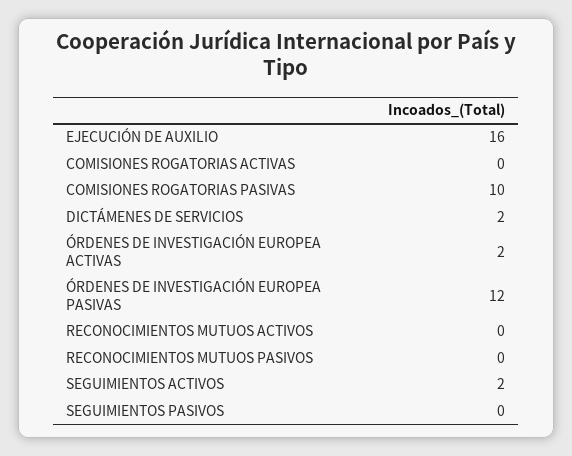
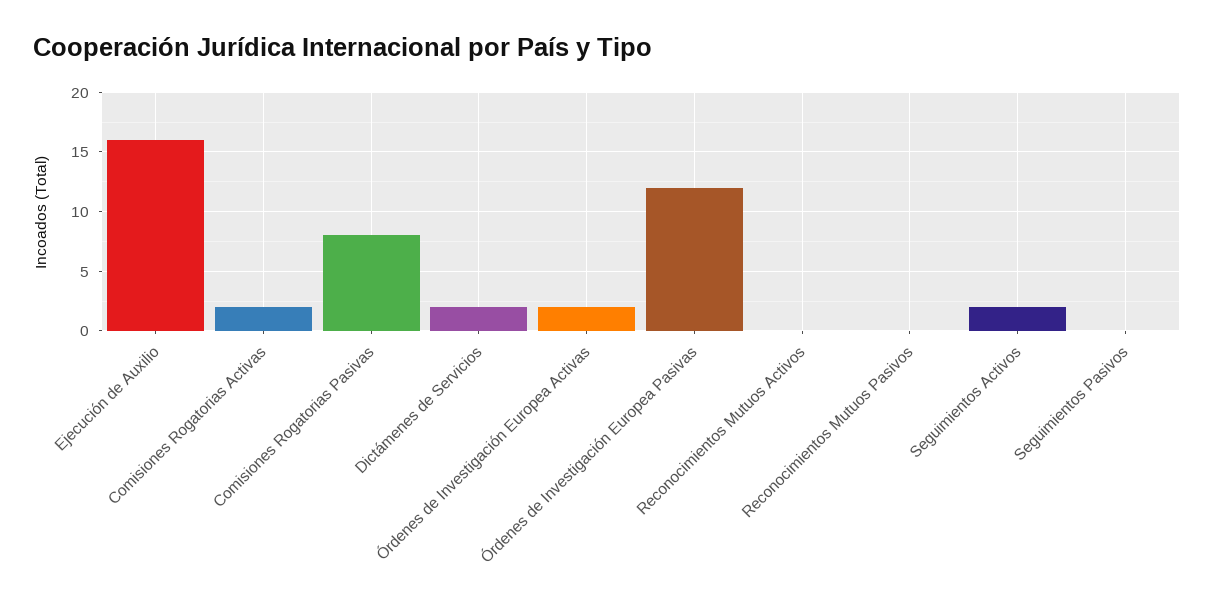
COMISIONES ROGATORIAS ACTIVAS: 0 -> 2
COMISIONES ROGATORIAS PASIVAS: 10 -> 8

